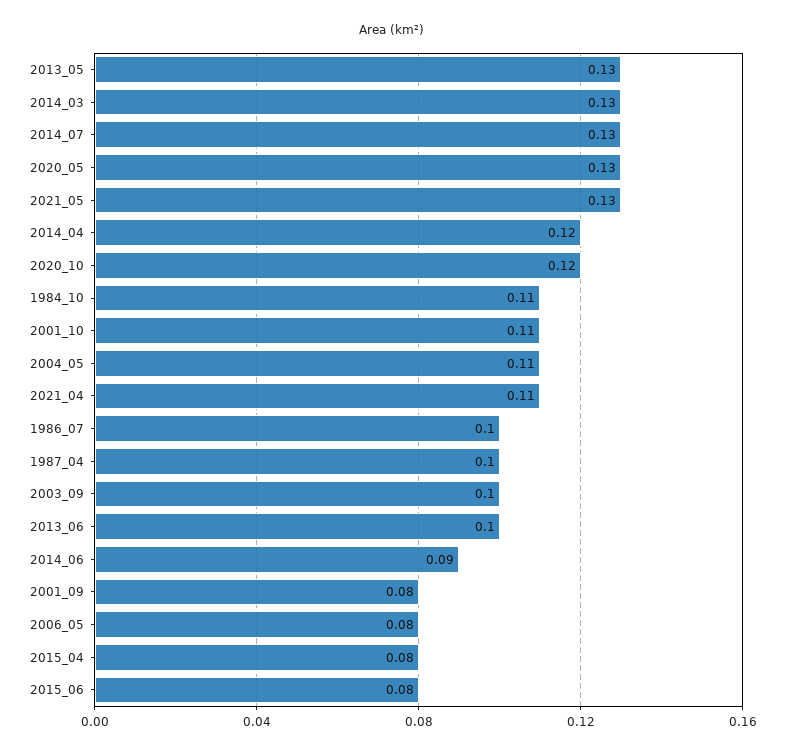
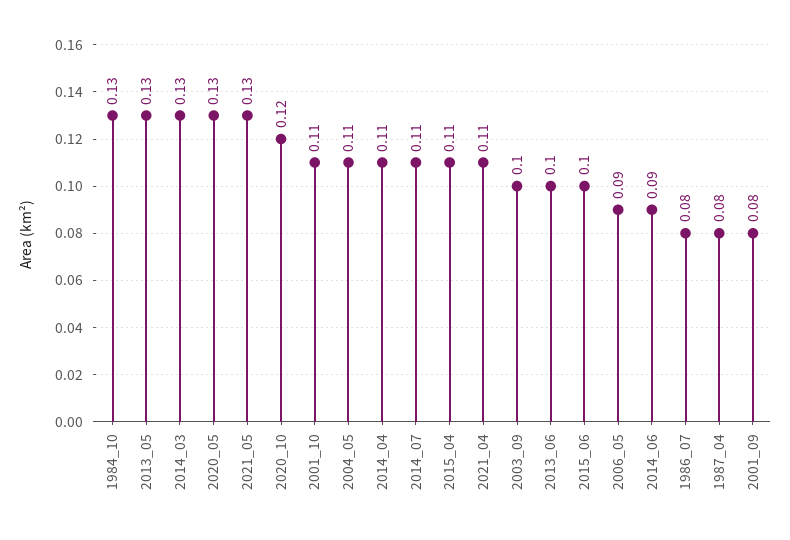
2014_07: 0.13 -> 0.11
2014_04: 0.12 -> 0.11
1984_10: 0.11 -> 0.13
1986_07: 0.1 -> 0.08
1987_04: 0.1 -> 0.08
2006_05: 0.08 -> 0.09
2015_04: 0.08 -> 0.11
2015_06: 0.08 -> 0.1

